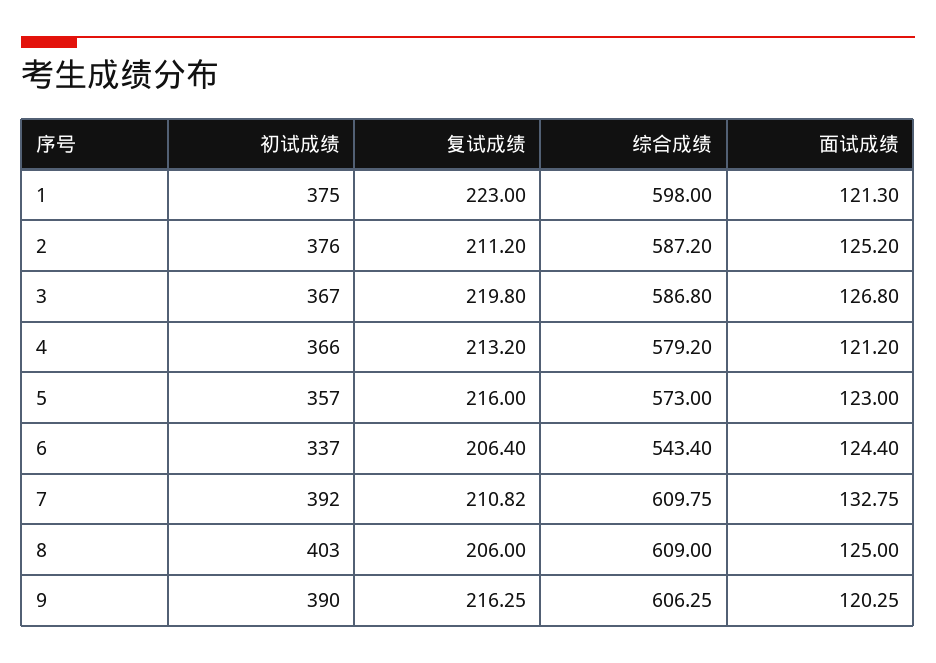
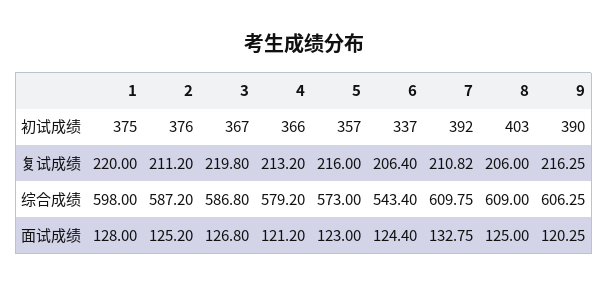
复试成绩, 1: 223 -> 220
面试成绩, 1: 121.3 -> 128

